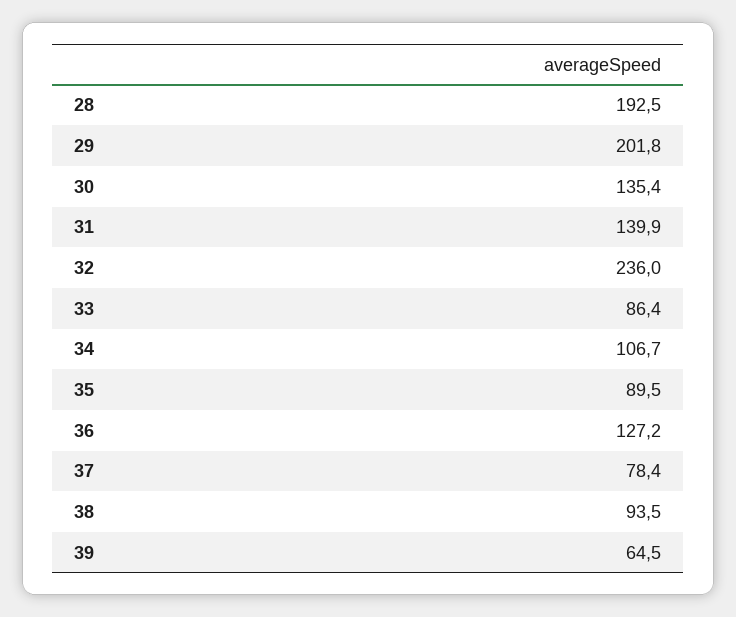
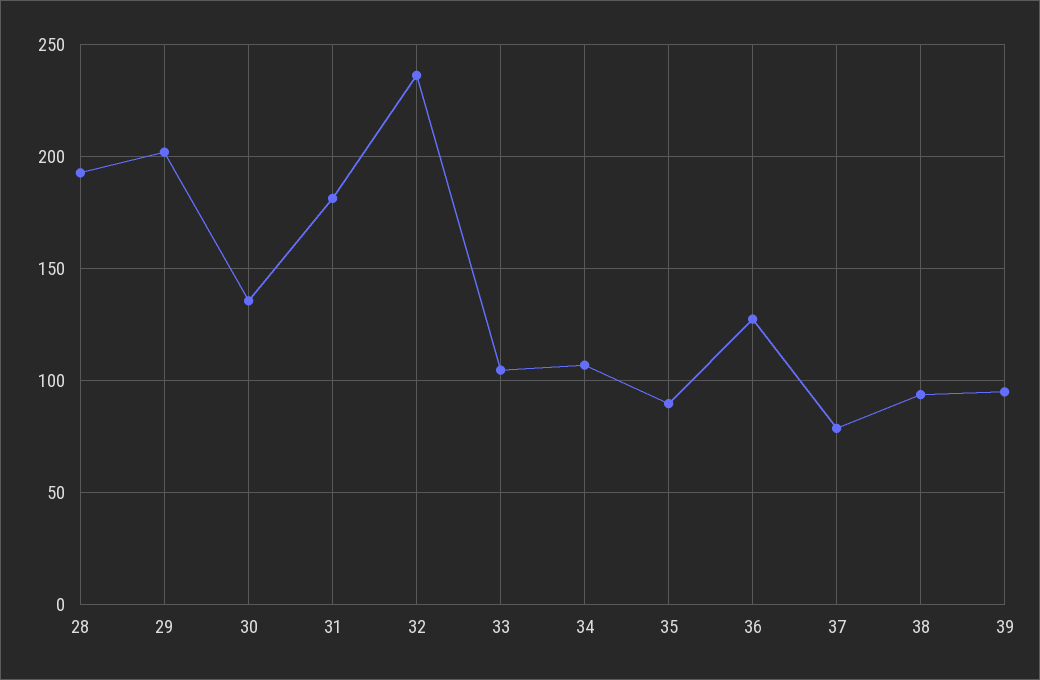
31: 139.9 -> 180
33: 86.4 -> 105
39: 64.5 -> 95

